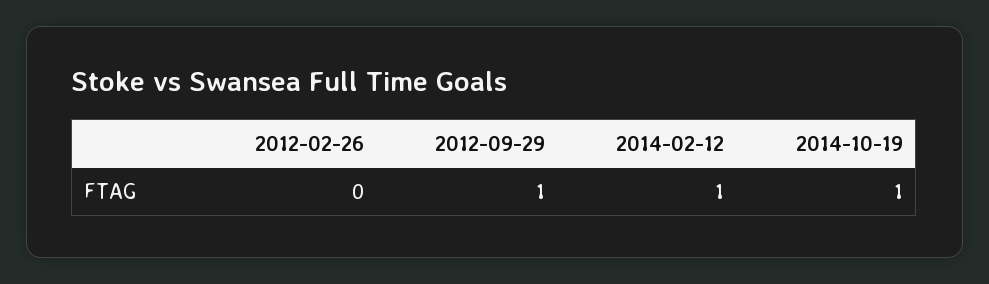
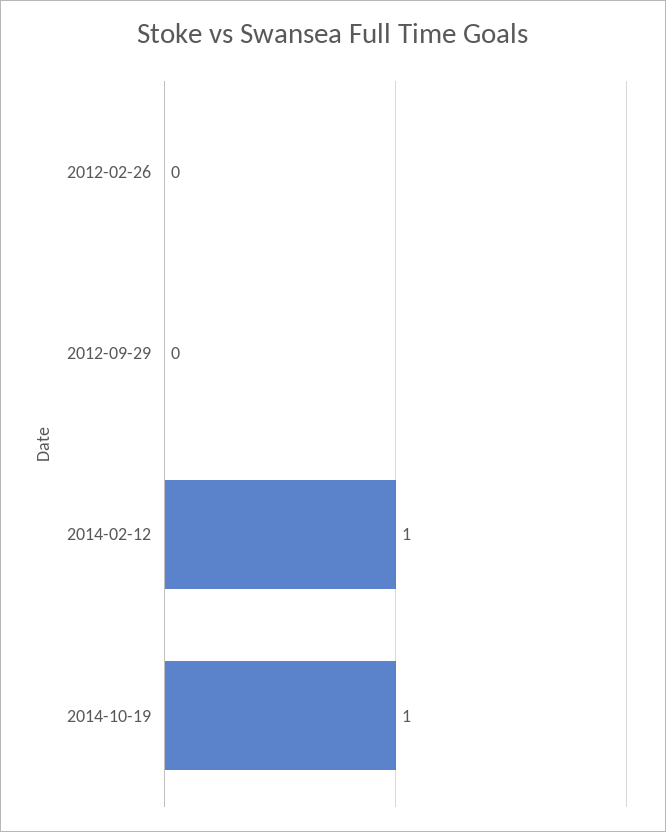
2012-09-29: 1 -> 0

